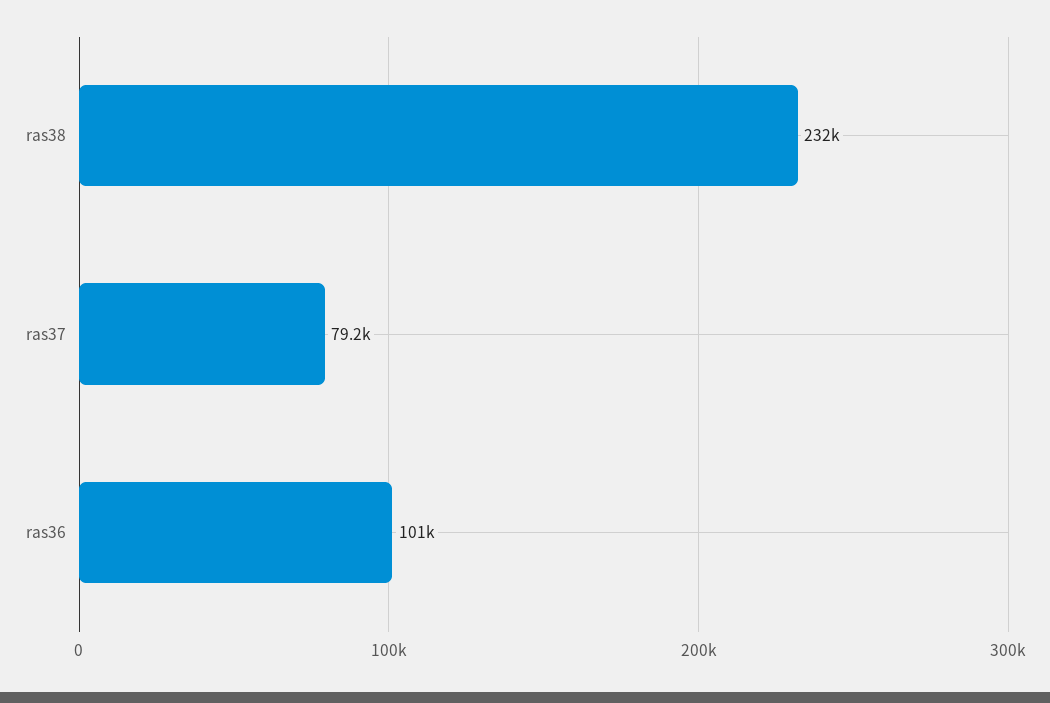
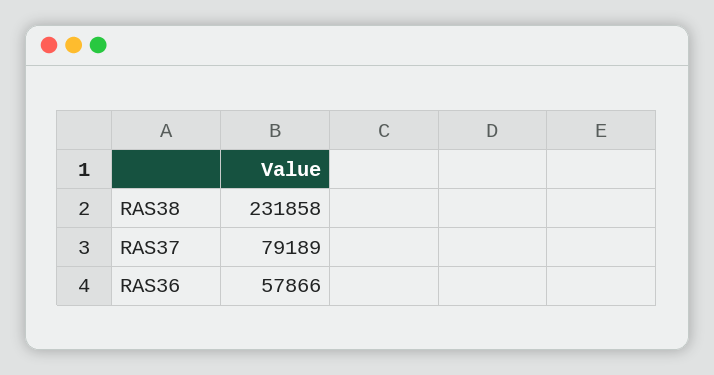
ras36: 101000 -> 57866

